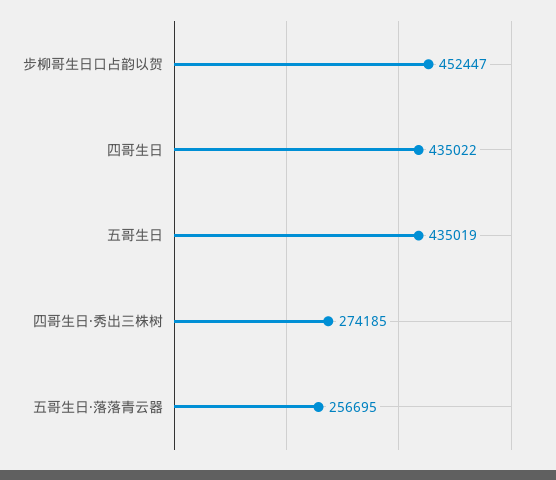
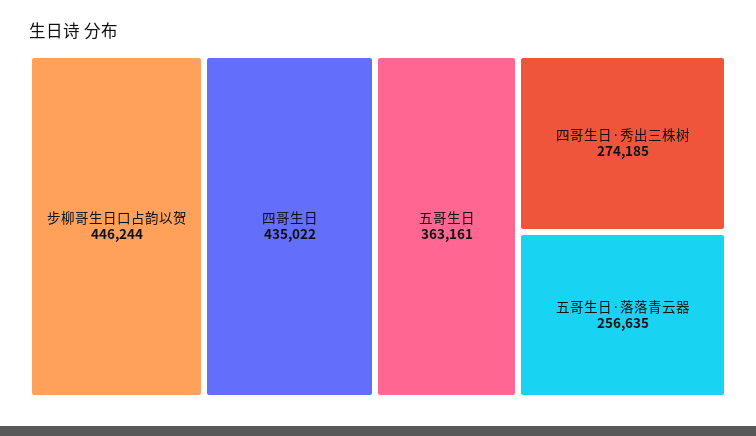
步柳哥生日口占韵以贺: 452447 -> 446244
五哥生日: 435019 -> 363161
五哥生日·落落青云器: 256695 -> 256635

